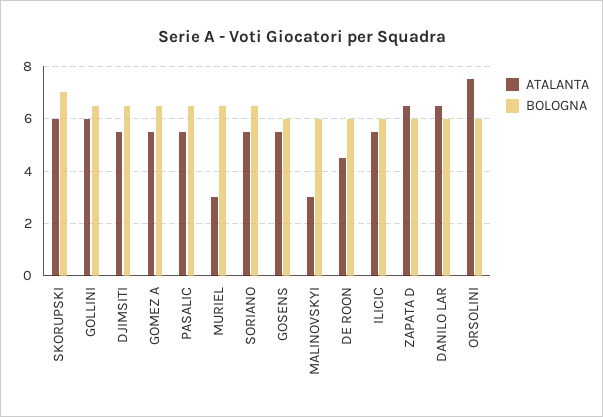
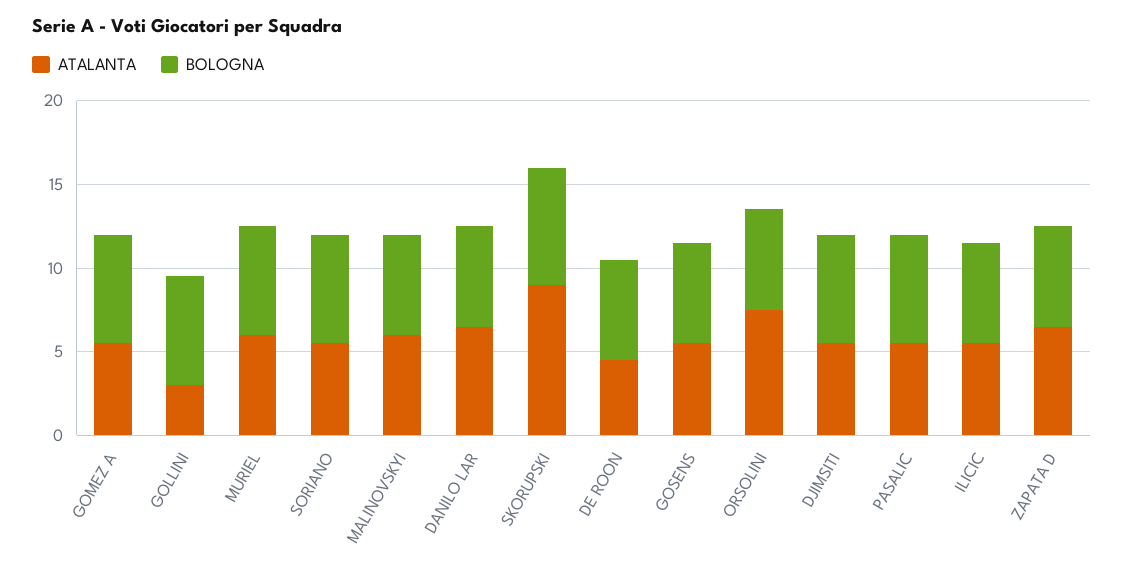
ATALANTA, SKORUPSKI: 6 -> 9
ATALANTA, GOLLINI: 6 -> 3
ATALANTA, MURIEL: 3 -> 6
ATALANTA, MALINOVSKYI: 3 -> 6

